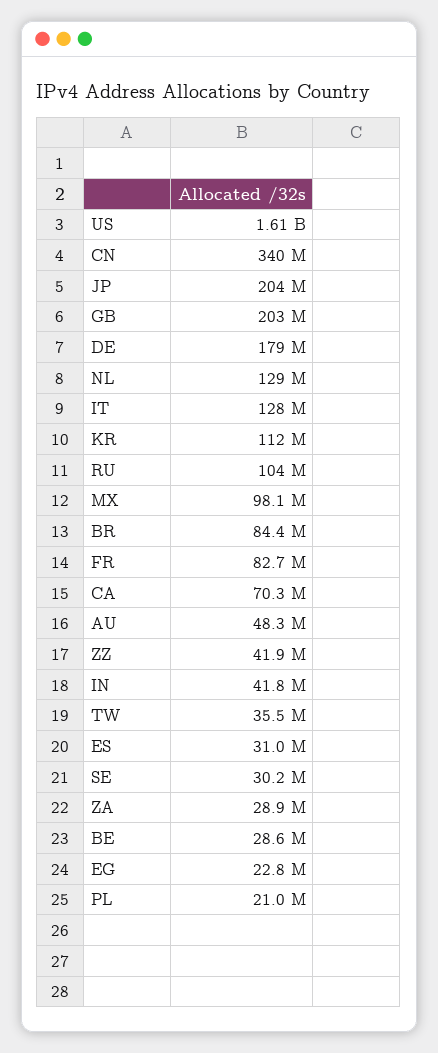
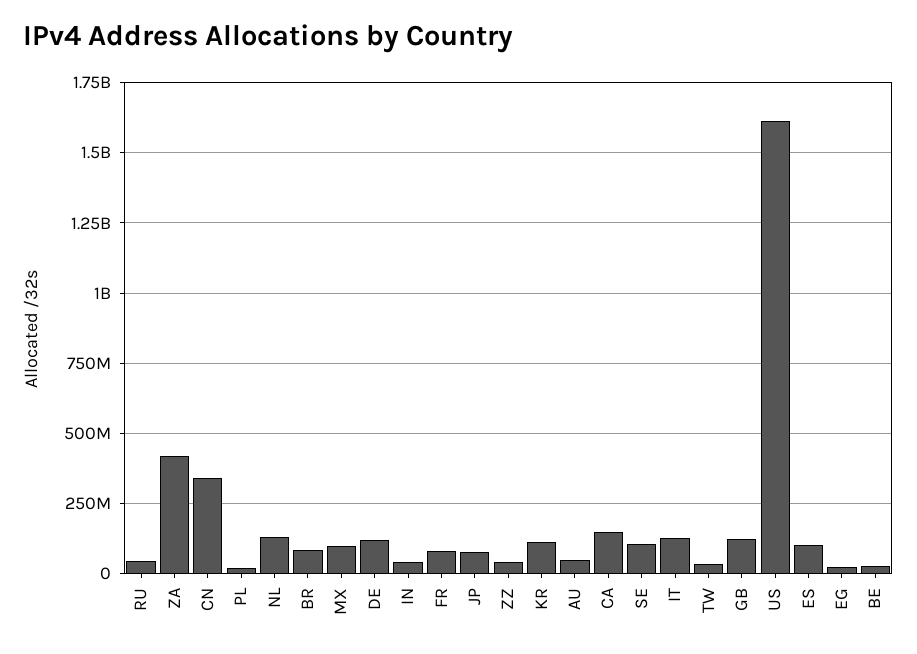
JP: 204000000 -> 75000000
GB: 203000000 -> 125000000
DE: 179000000 -> 125000000
RU: 104000000 -> 50000000
CA: 70300000 -> 150000000
ES: 31000000 -> 100000000
SE: 30200000 -> 100000000
ZA: 28900000 -> 425000000

